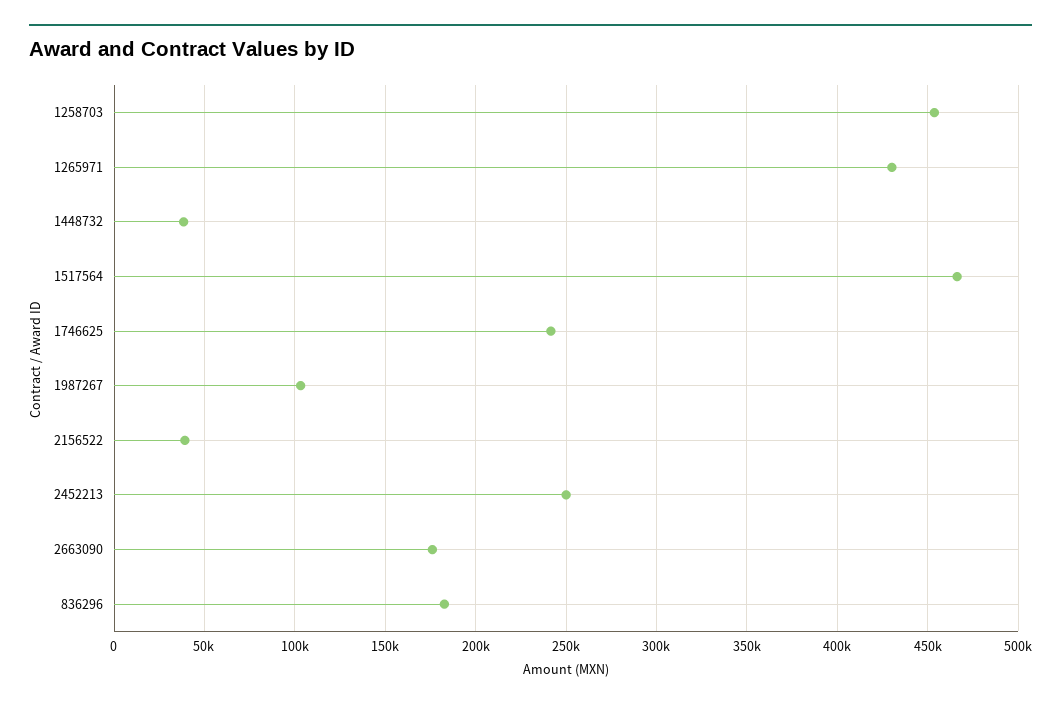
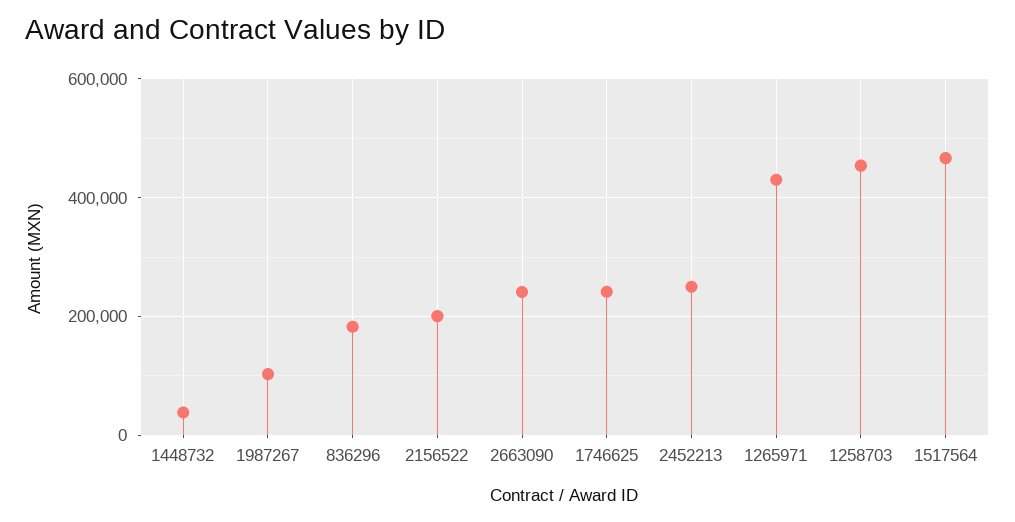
2156522: 40000 -> 200000
2663090: 175000 -> 240000

